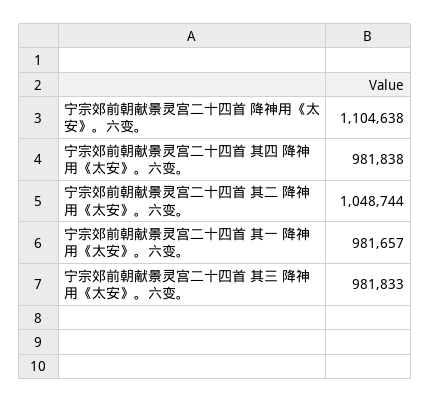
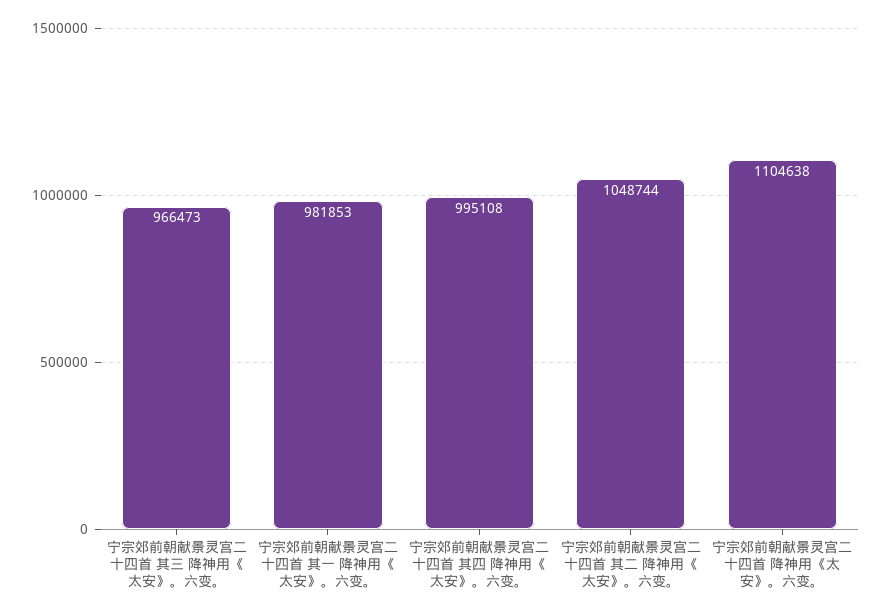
宁宗郊前朝献景灵宫二十四首 其四 降神用《太安》。六变。: 981838 -> 995108
宁宗郊前朝献景灵宫二十四首 其一 降神用《太安》。六变。: 981657 -> 981853
宁宗郊前朝献景灵宫二十四首 其三 降神用《太安》。六变。: 981833 -> 966473

